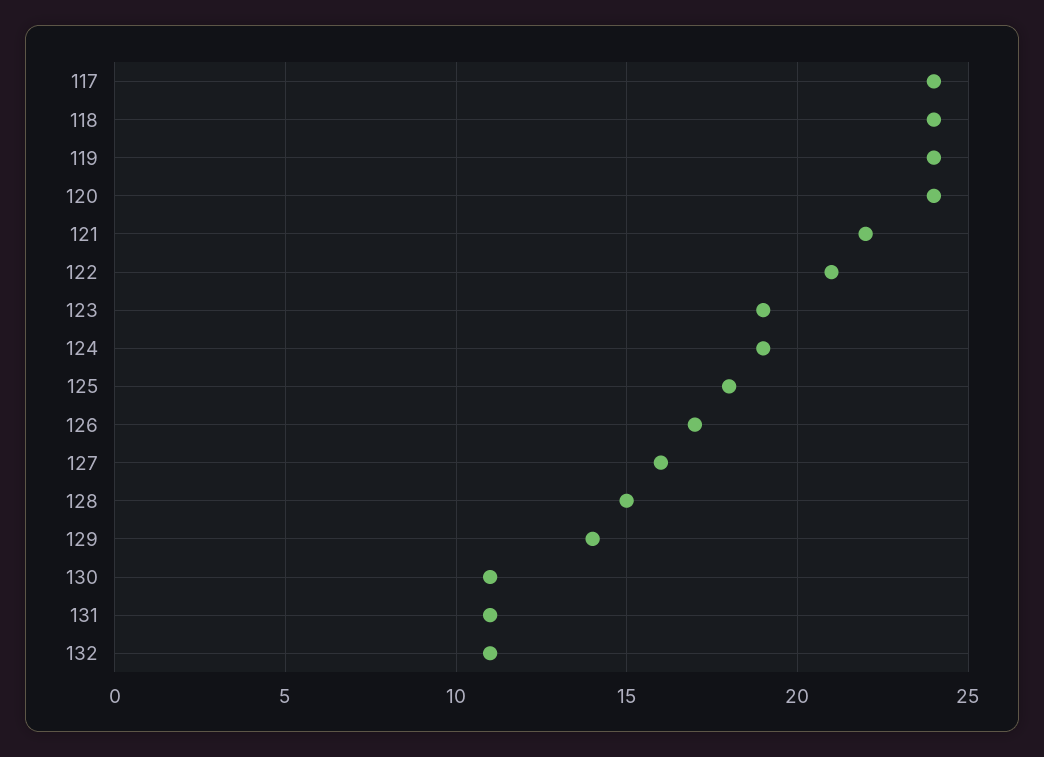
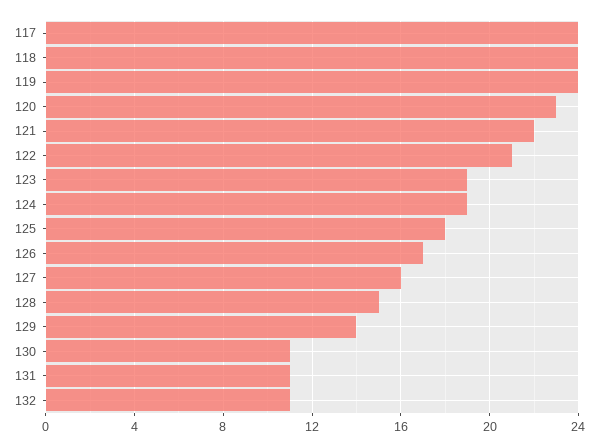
120: 24 -> 23

